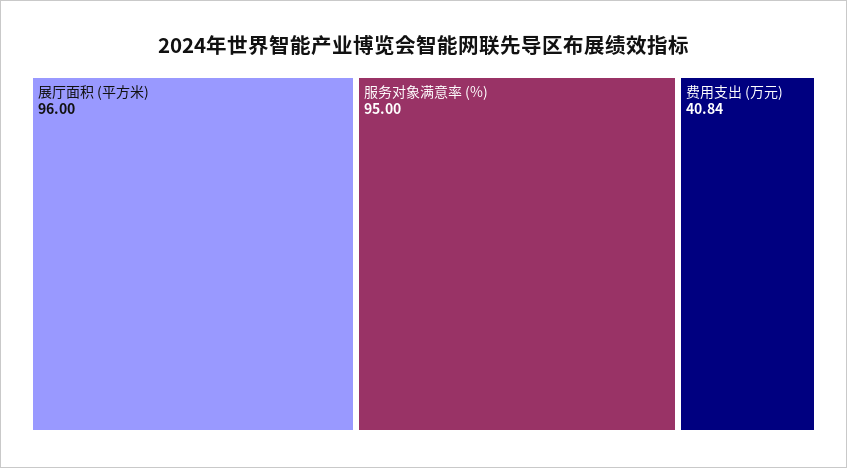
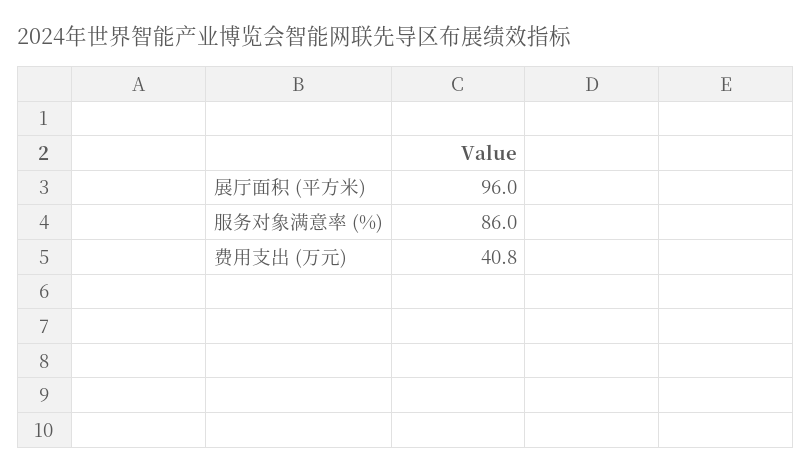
服务对象满意率 (%): 95 -> 86

